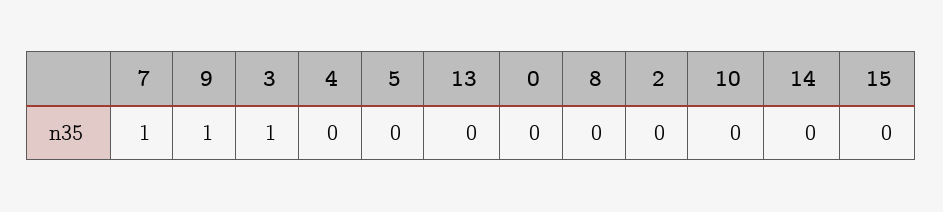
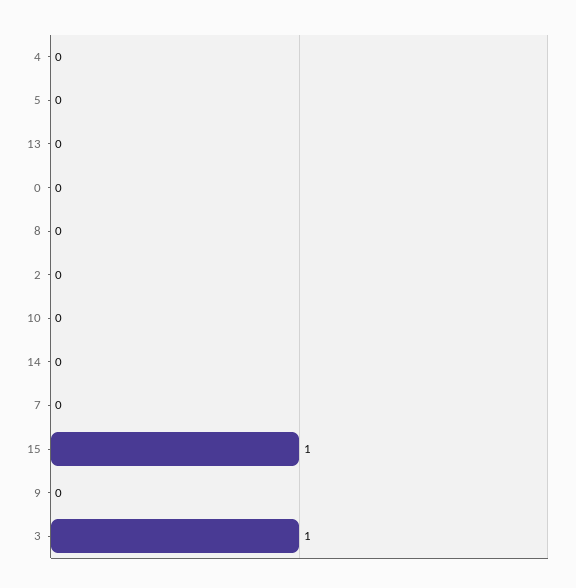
7: 1 -> 0
9: 1 -> 0
15: 0 -> 1

